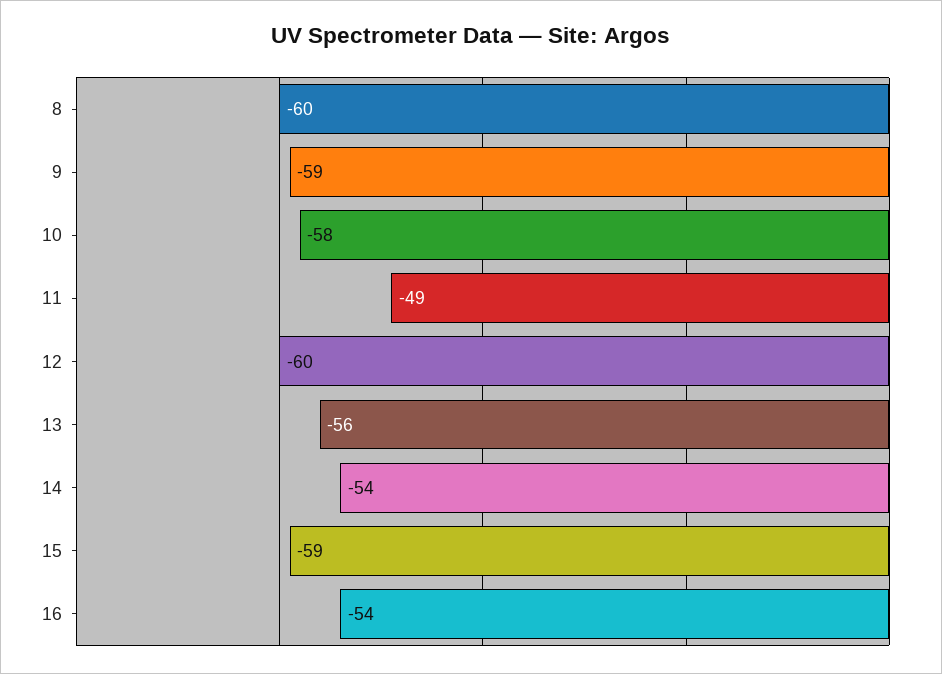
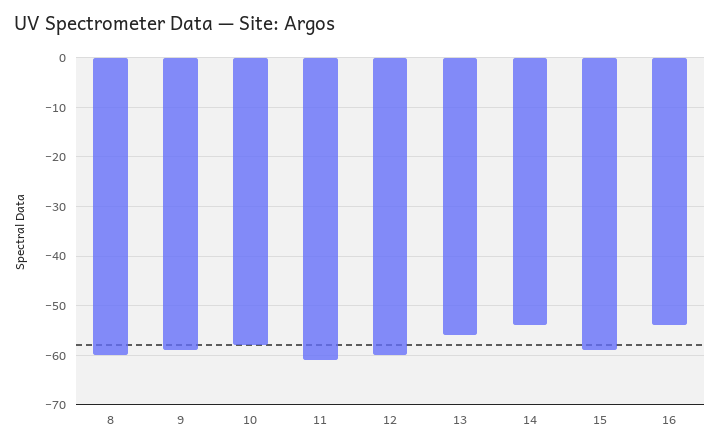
11: -49 -> -60

